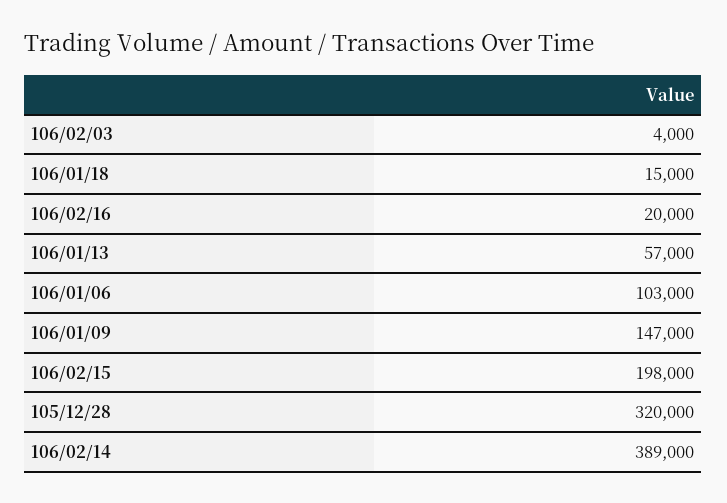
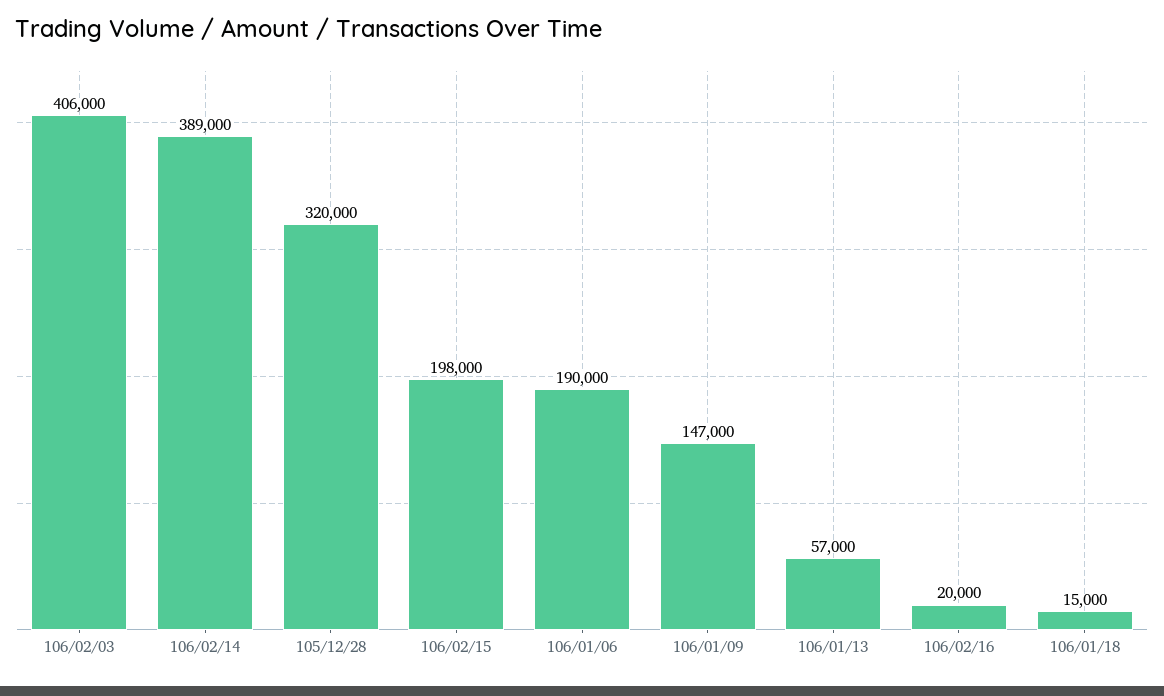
106/02/03: 4000 -> 406000
106/01/06: 103000 -> 190000

